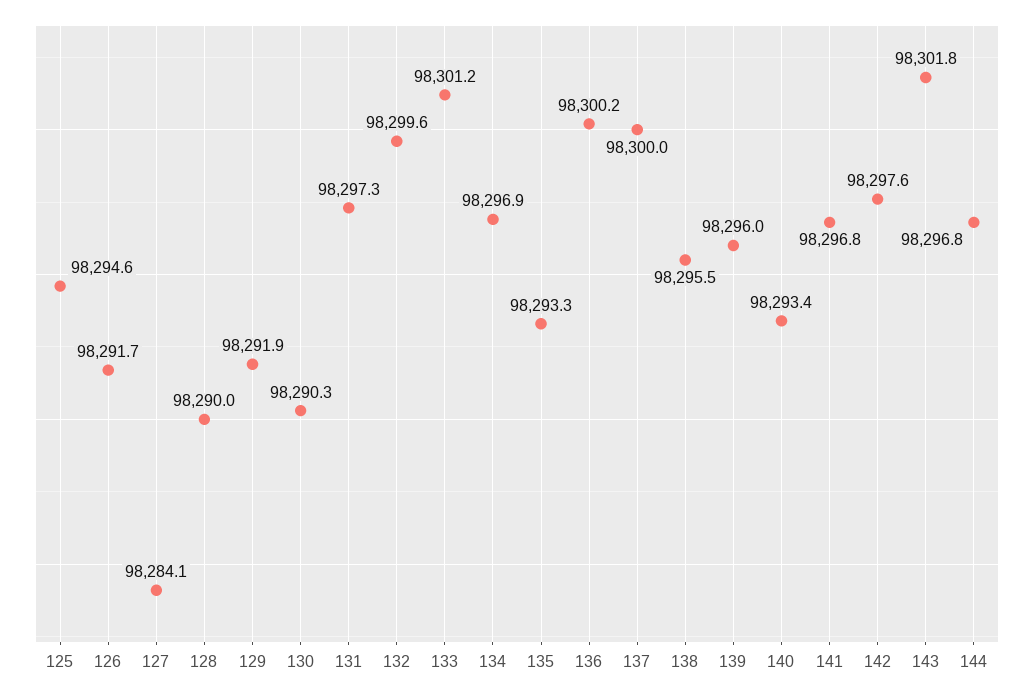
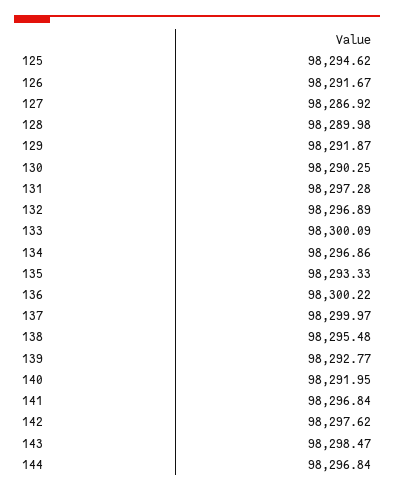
127: 98284.1 -> 98286.92
132: 98299.6 -> 98296.89
133: 98301.2 -> 98300.09
139: 98296 -> 98292.77
140: 98293.4 -> 98291.95
143: 98301.8 -> 98298.47

